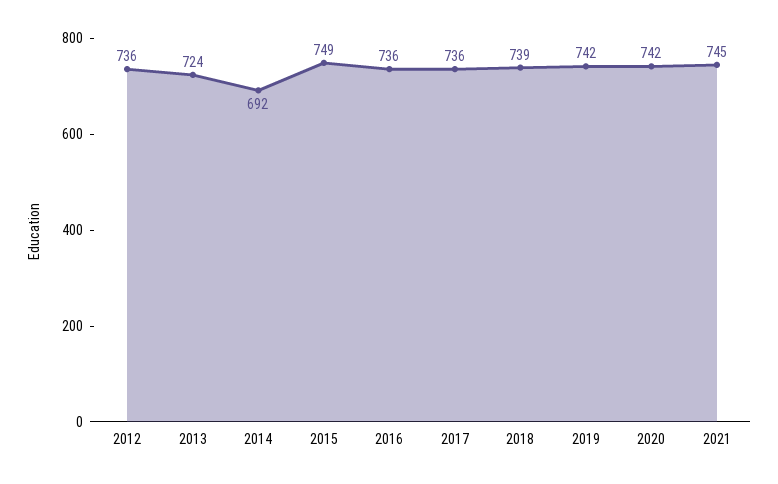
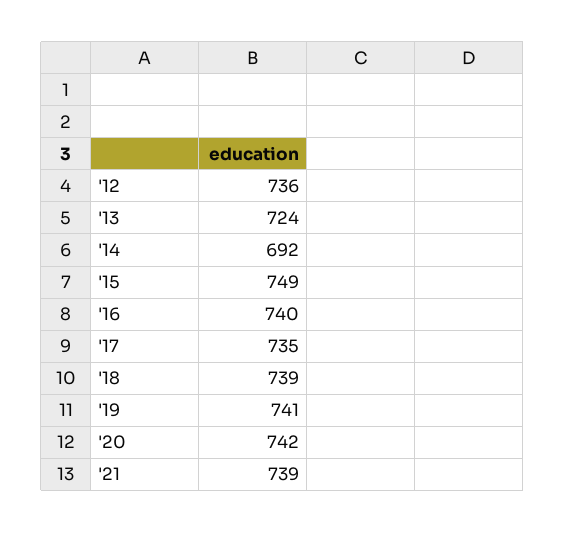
2016: 736 -> 740
2017: 736 -> 735
2019: 742 -> 741
2021: 745 -> 739

